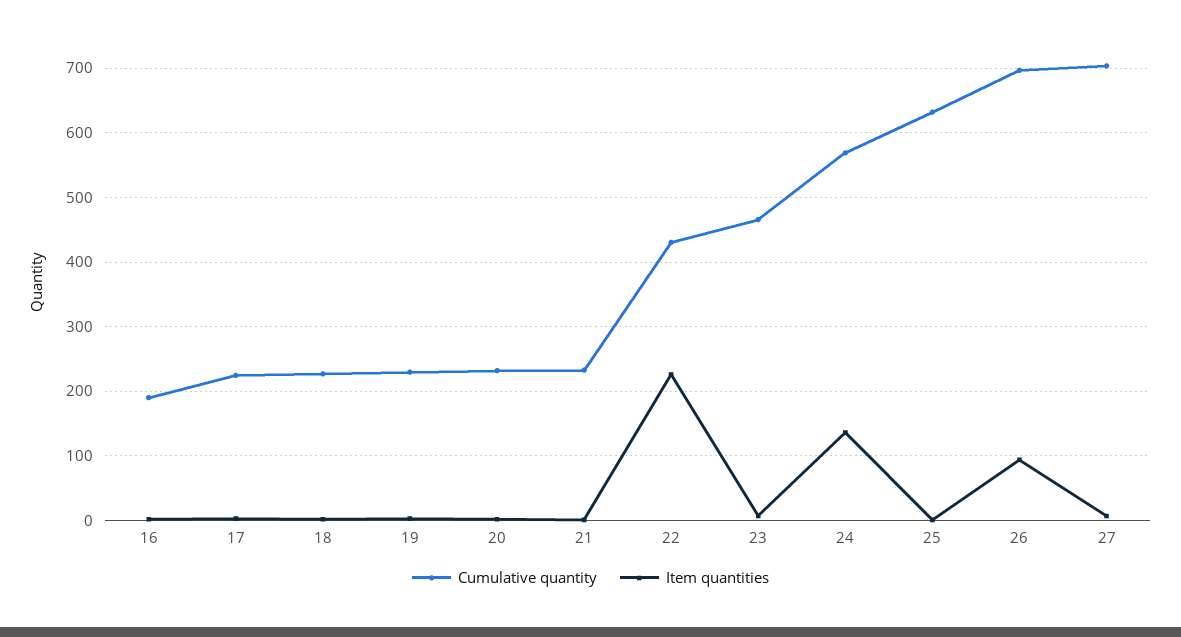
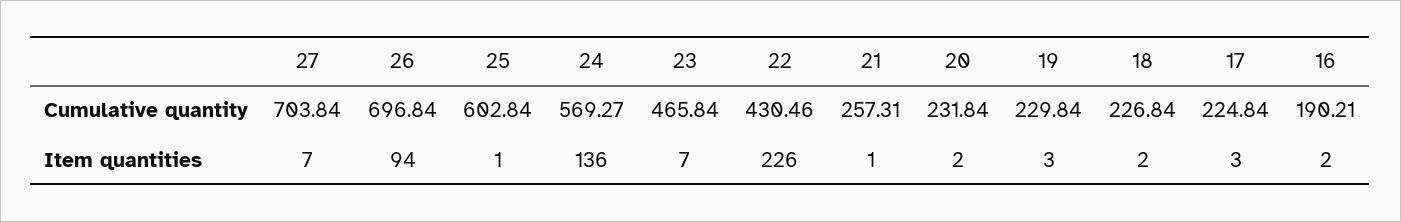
Cumulative quantity, 21: 230 -> 257.31
Cumulative quantity, 25: 630 -> 602.84

